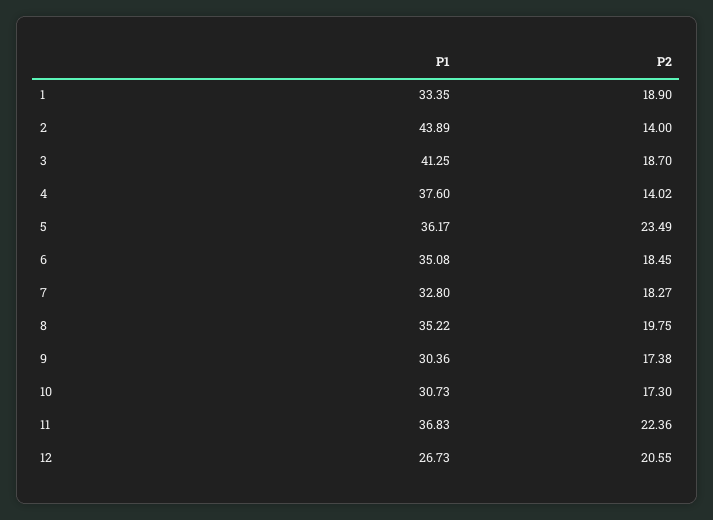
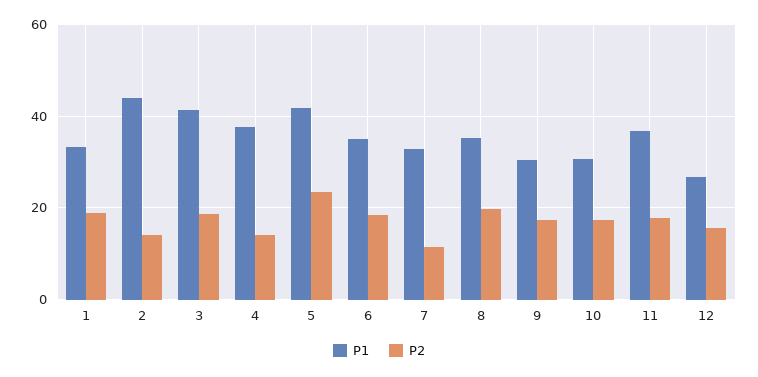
P1, 5: 36.17 -> 42
P2, 7: 18.27 -> 12
P2, 11: 22.36 -> 18
P2, 12: 20.55 -> 16

